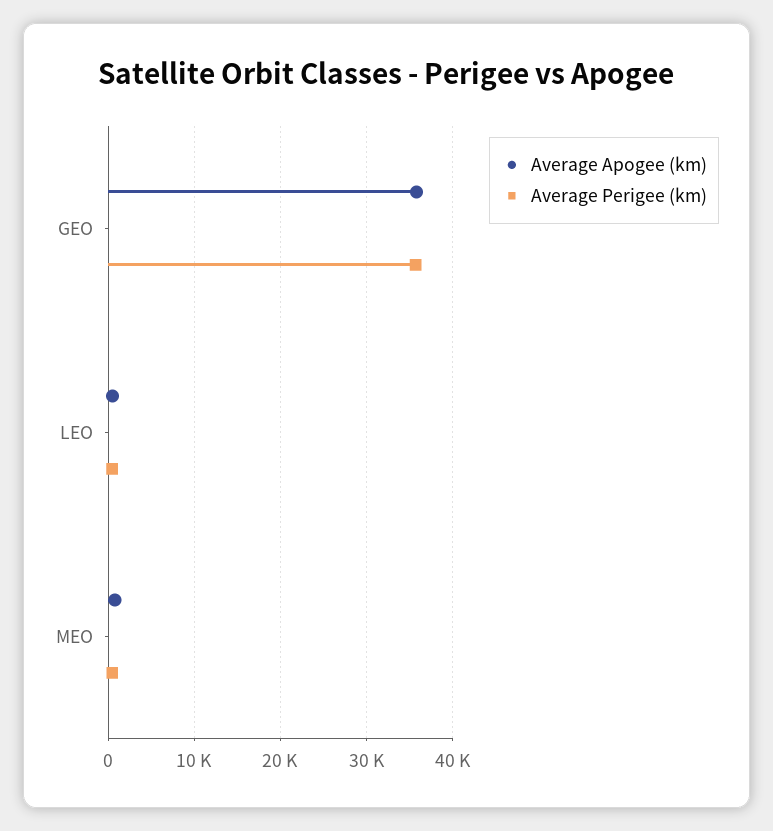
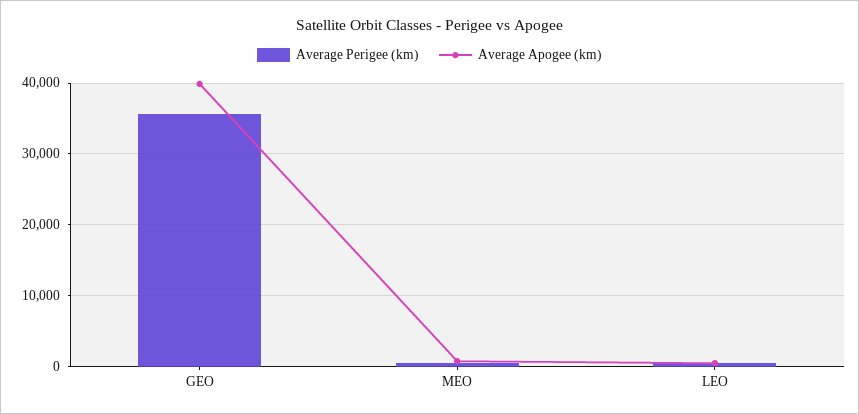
Average Apogee (km), GEO: 36000 -> 40000

